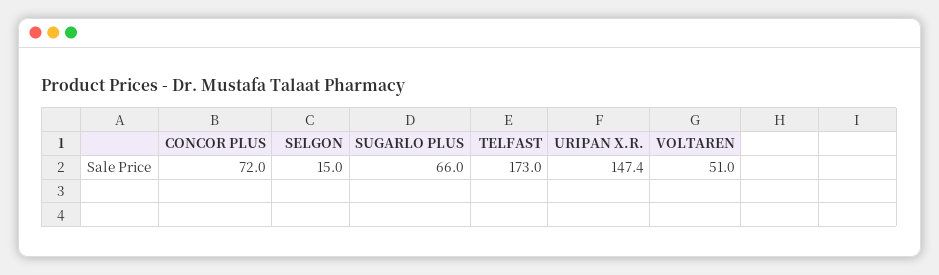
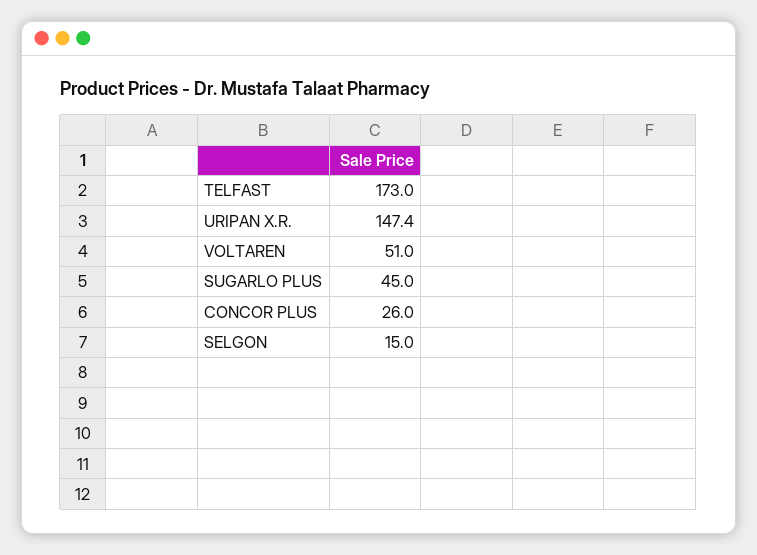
CONCOR PLUS: 72 -> 26
SUGARLO PLUS: 66 -> 45

